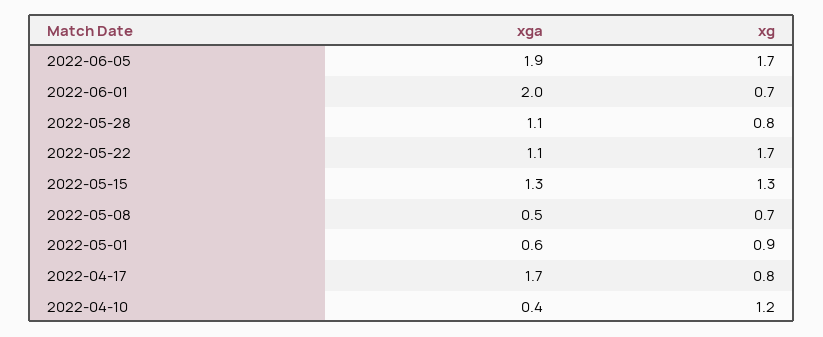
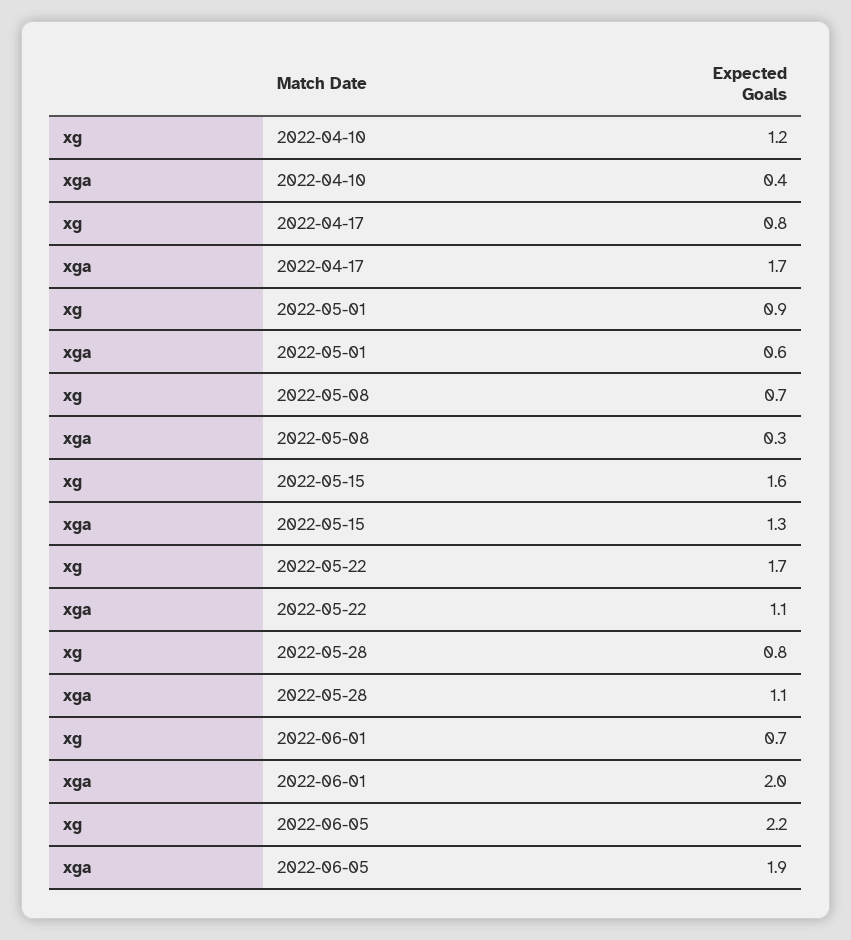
xg, 2022-06-05: 1.7 -> 2.2
xg, 2022-05-15: 1.3 -> 1.6
xga, 2022-05-08: 0.5 -> 0.3

